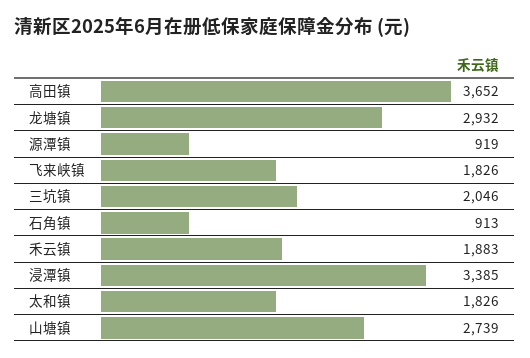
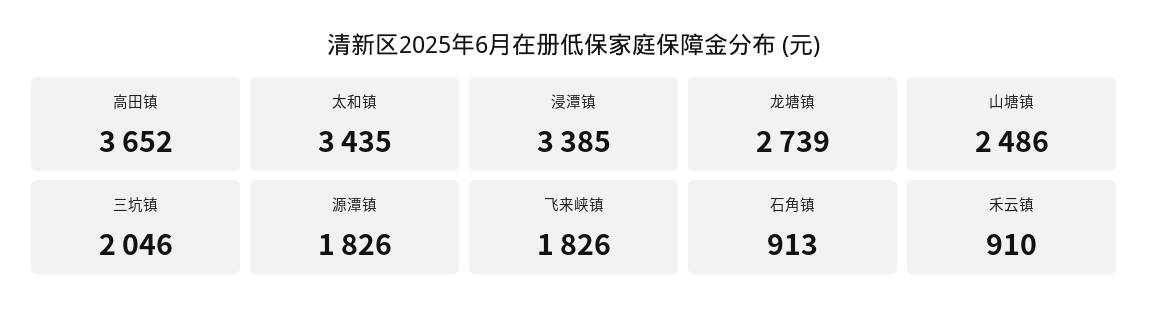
龙塘镇: 2932 -> 2739
源潭镇: 919 -> 1826
禾云镇: 1883 -> 910
太和镇: 1826 -> 3435
山塘镇: 2739 -> 2486

